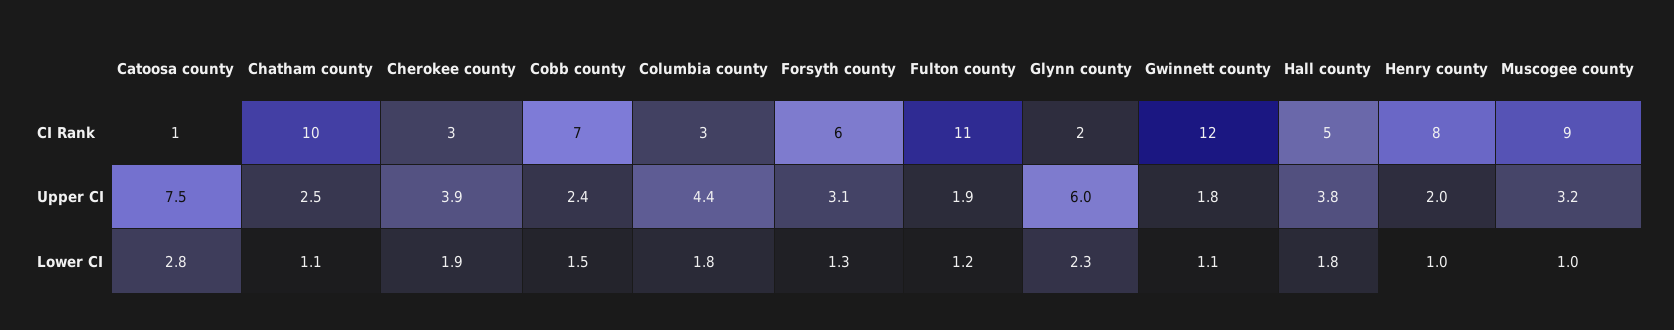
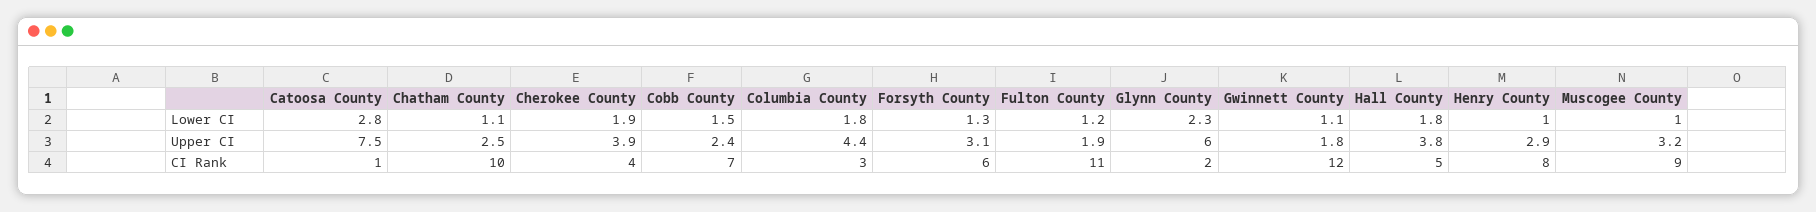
Cherokee county, CI Rank: 3 -> 4
Henry county, Upper CI: 2 -> 2.9

